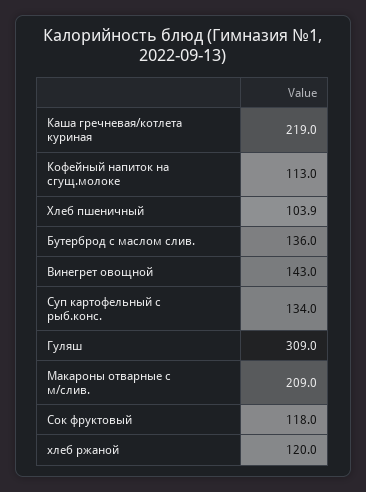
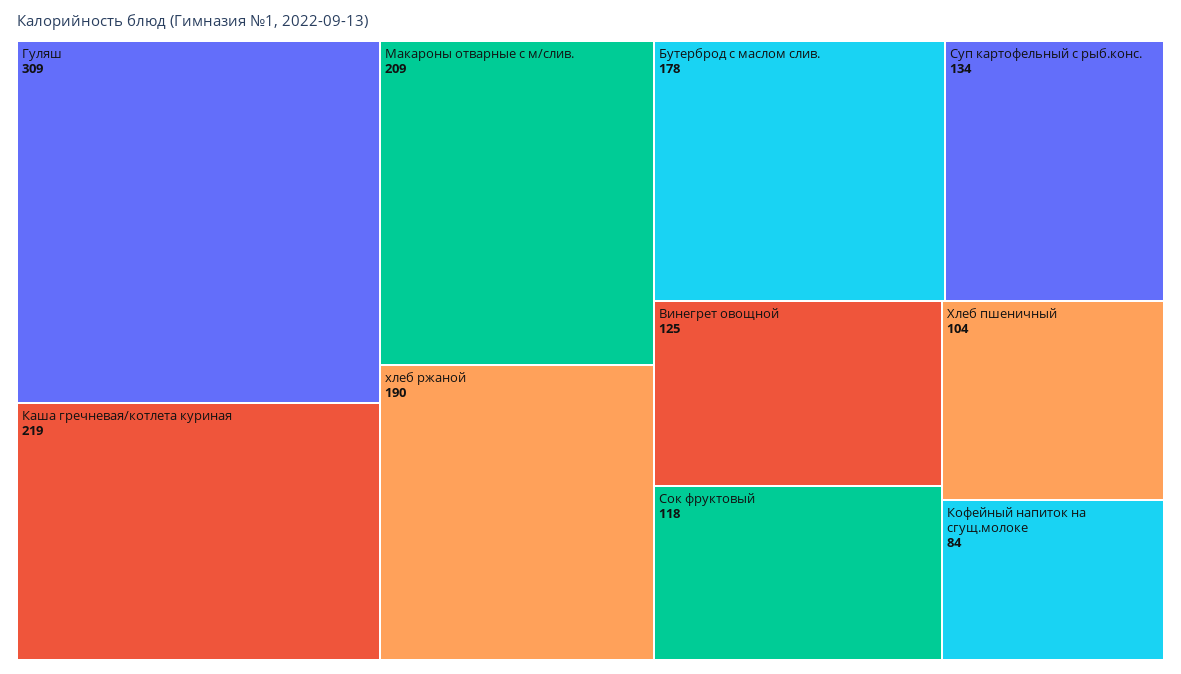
Кофейный напиток на сгущ.молоке: 113 -> 84
Бутерброд с маслом слив.: 136 -> 178
Винегрет овощной: 143 -> 125
хлеб ржаной: 120 -> 190

